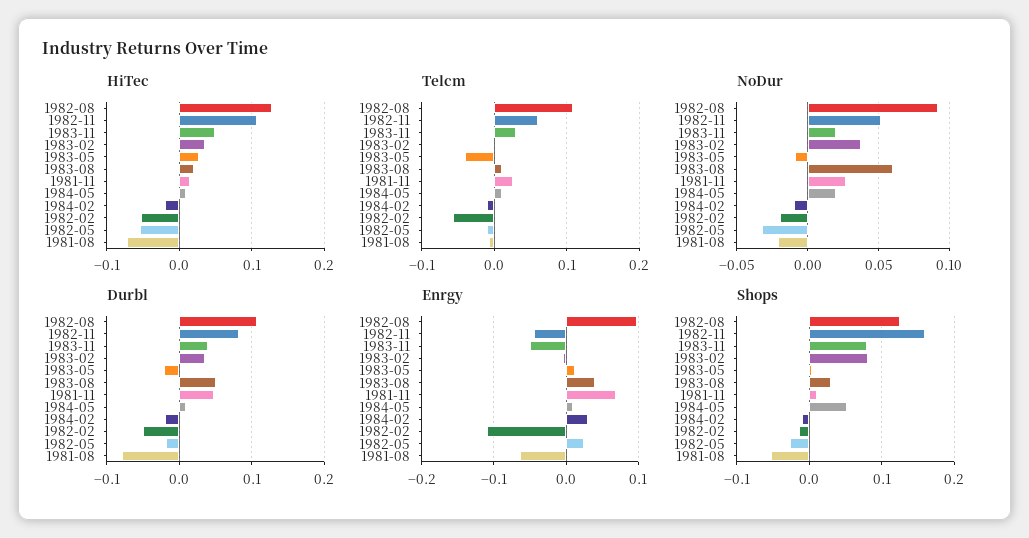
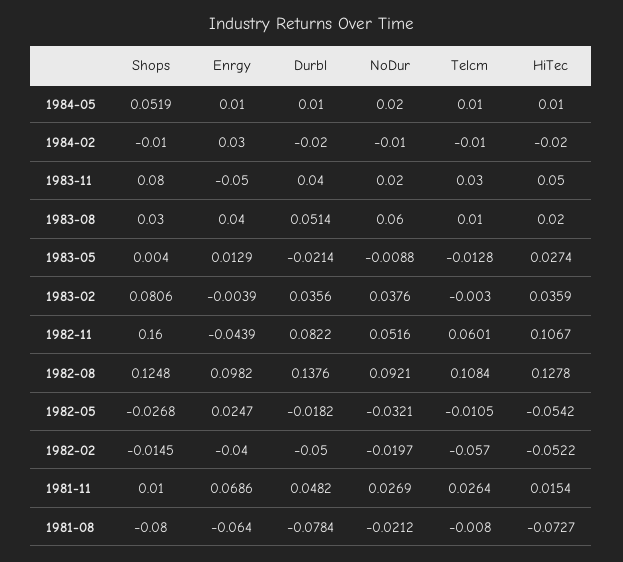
Telcm, 1983-05: -0.04 -> -0.0128
Durbl, 1982-08: 0.11 -> 0.1376
Enrgy, 1982-02: -0.11 -> -0.04
Shops, 1981-08: -0.05 -> -0.08

